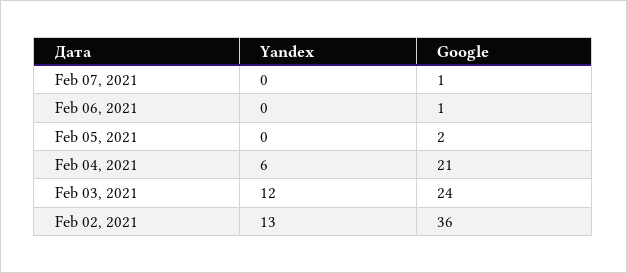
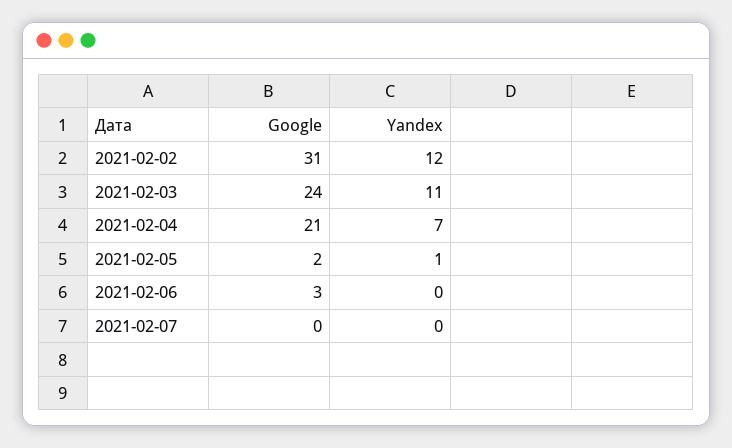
Google, Feb 07, 2021: 1 -> 0
Google, Feb 06, 2021: 1 -> 3
Yandex, Feb 05, 2021: 0 -> 1
Yandex, Feb 04, 2021: 6 -> 7
Yandex, Feb 03, 2021: 12 -> 11
Yandex, Feb 02, 2021: 13 -> 12
Google, Feb 02, 2021: 36 -> 31

